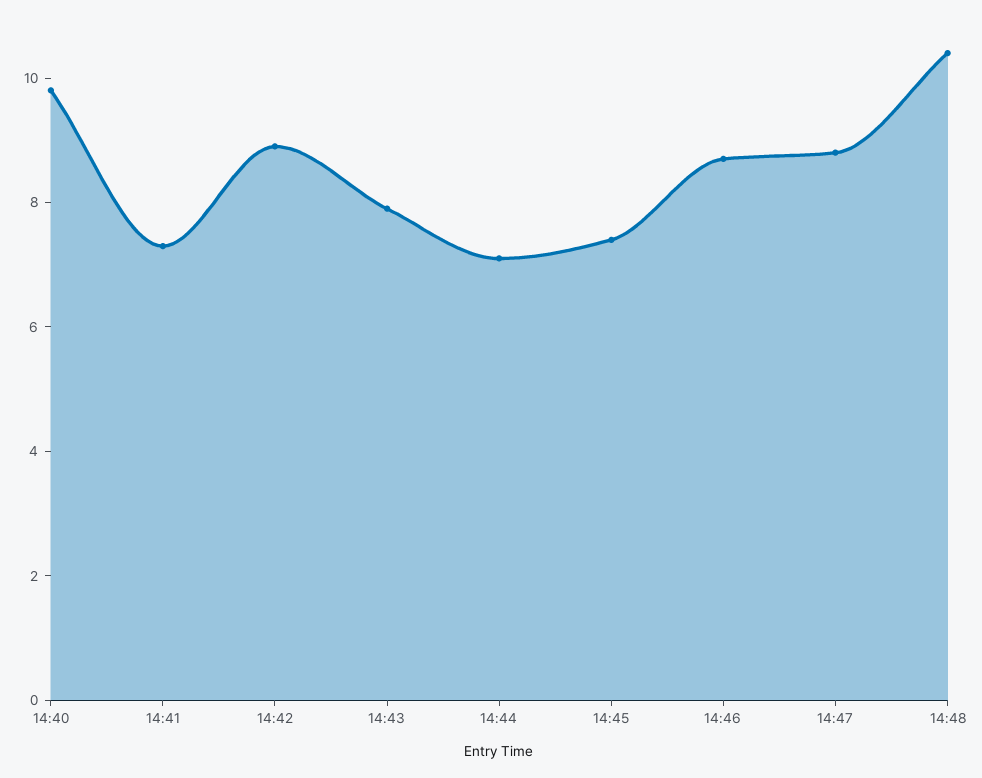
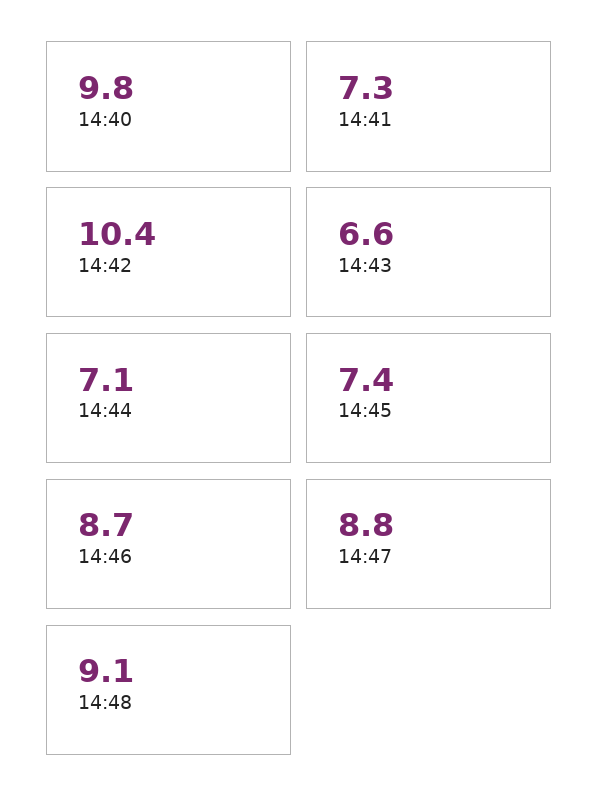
14:42: 9 -> 10.4
14:43: 8 -> 6.6
14:48: 10.5 -> 9.1

